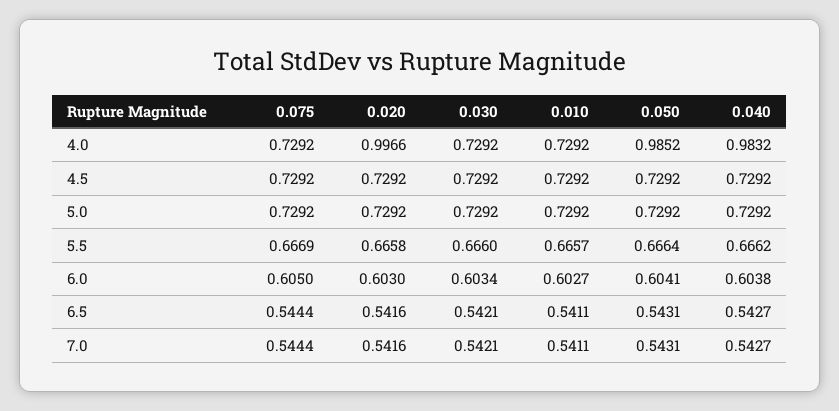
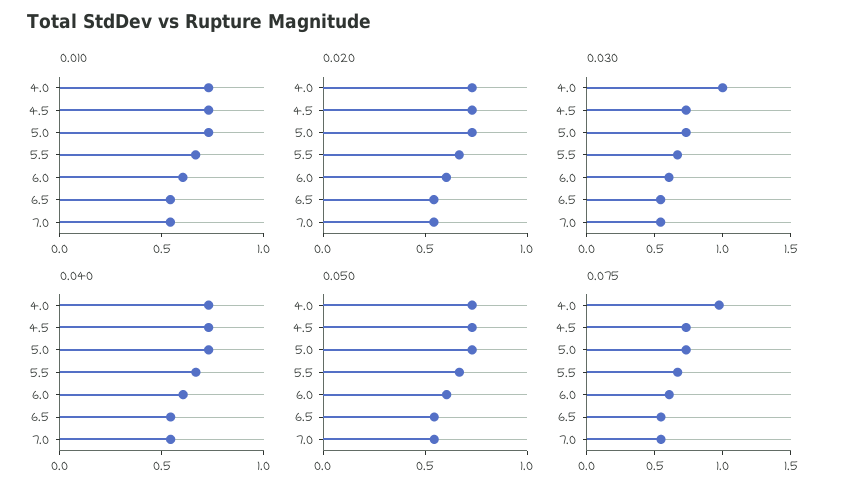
0.075, 4.0: 0.7292 -> 1
0.020, 4.0: 0.9966 -> 0.7
0.030, 4.0: 0.7292 -> 1
0.050, 4.0: 0.9852 -> 0.7
0.040, 4.0: 0.9832 -> 0.7

